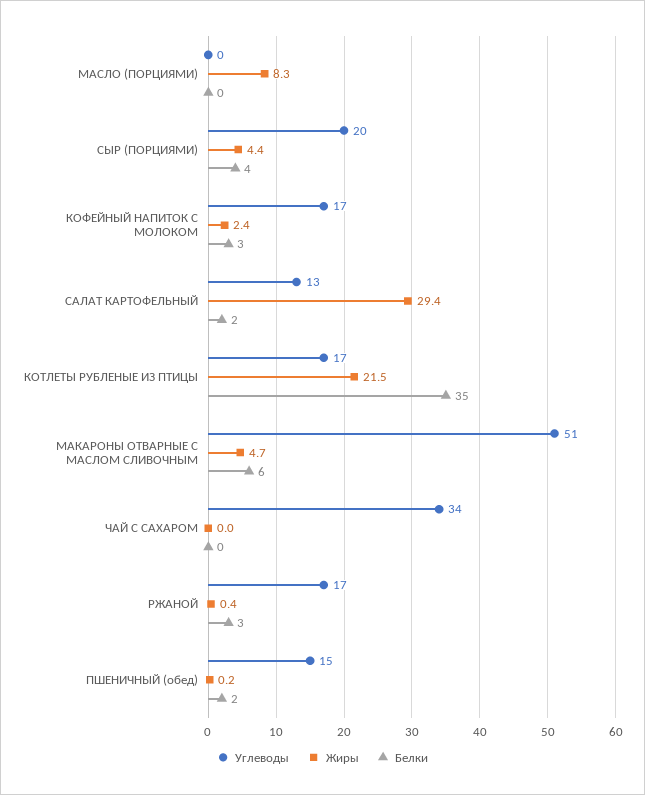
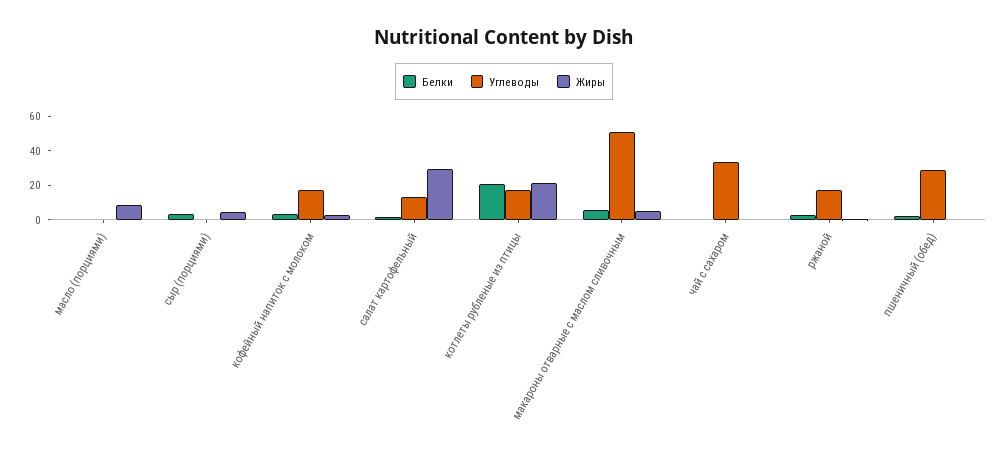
Углеводы, СЫР (ПОРЦИЯМИ): 20 -> 0
Белки, КОТЛЕТЫ РУБЛЕНЫЕ ИЗ ПТИЦЫ: 35 -> 20
Углеводы, ПШЕНИЧНЫЙ (обед): 15 -> 30

